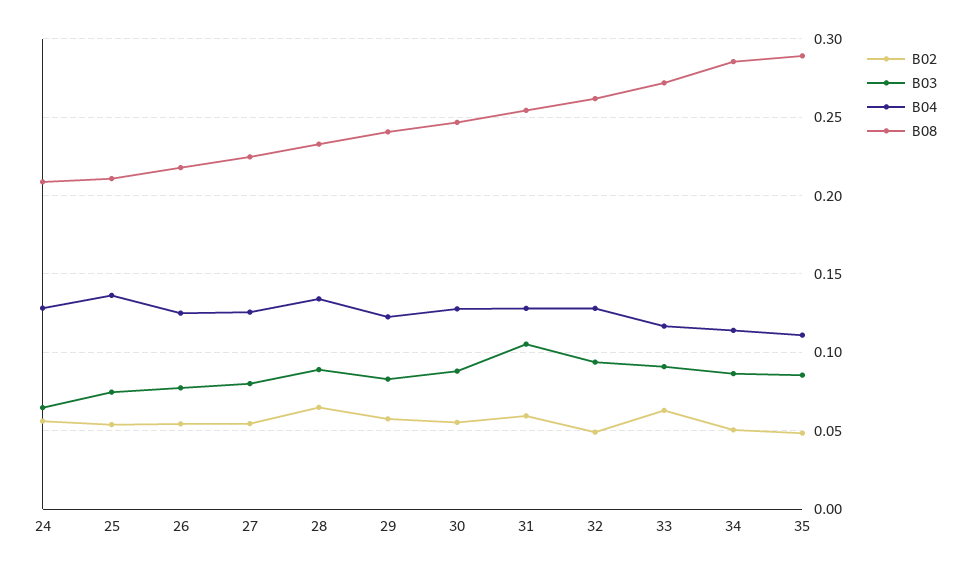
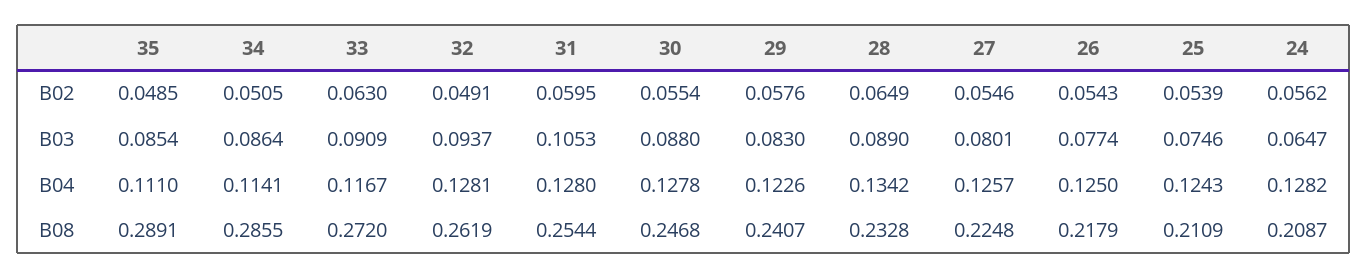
B04, 25: 0.135 -> 0.1243

